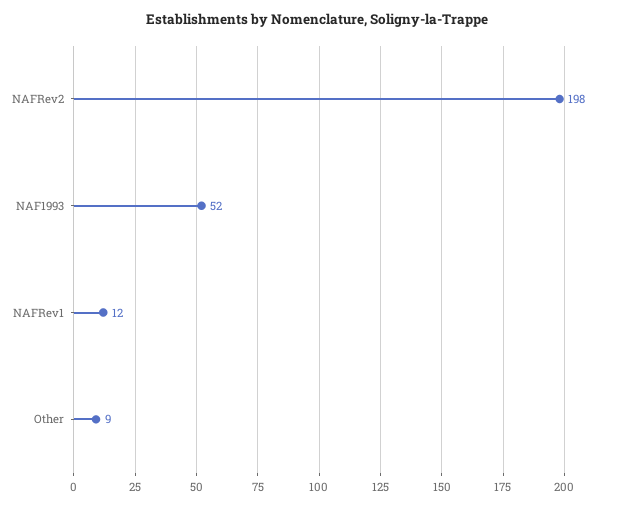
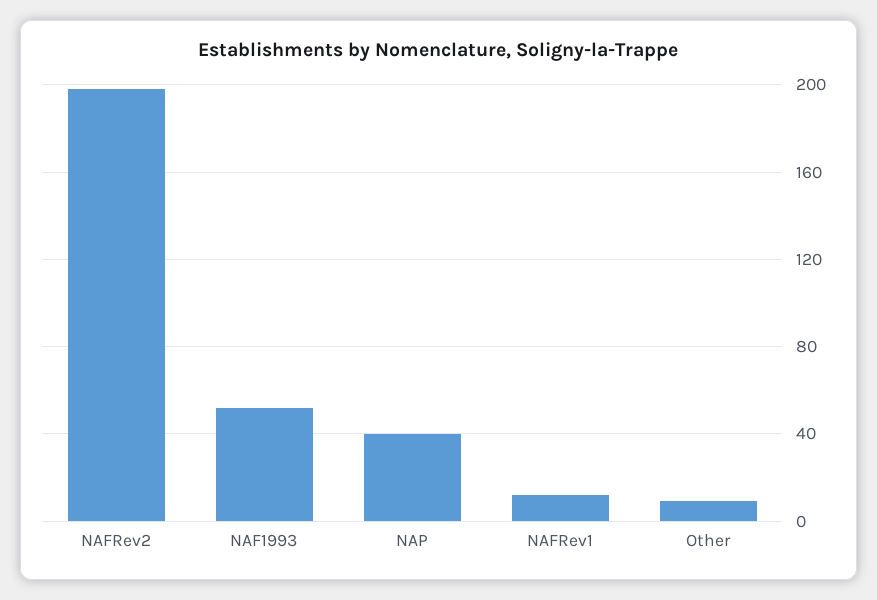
NAP: none -> 40

